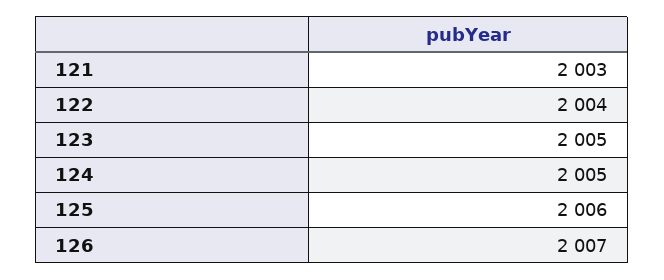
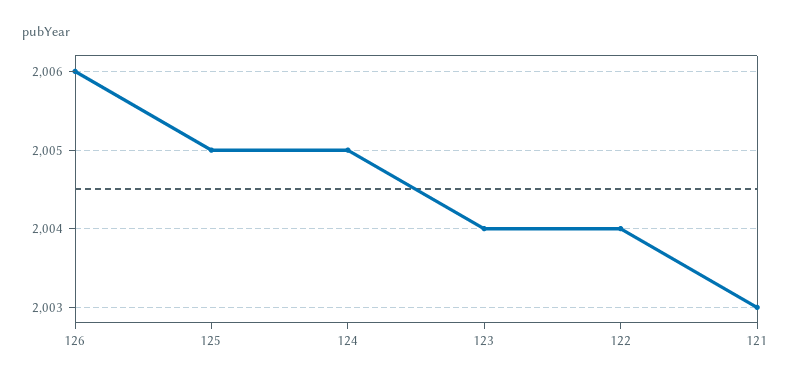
123: 2005 -> 2004
125: 2006 -> 2005
126: 2007 -> 2006

